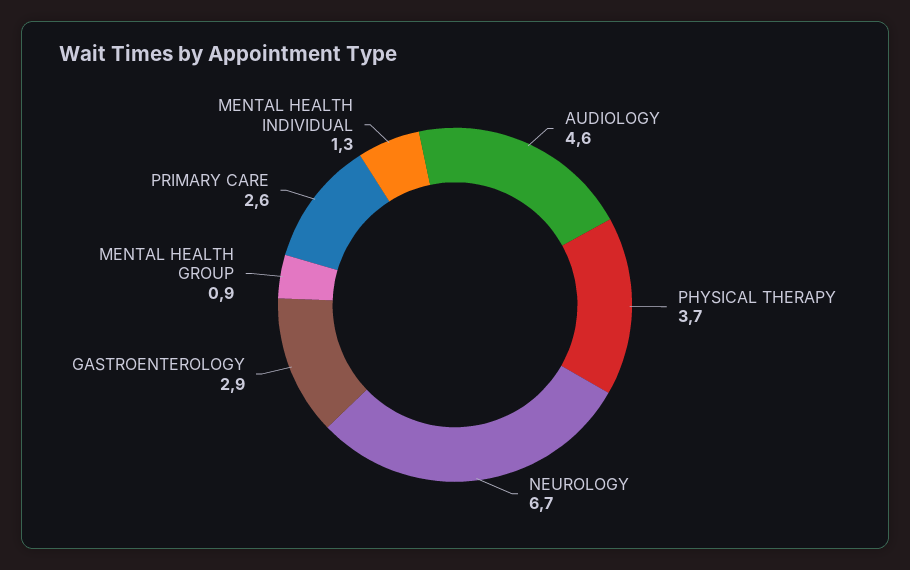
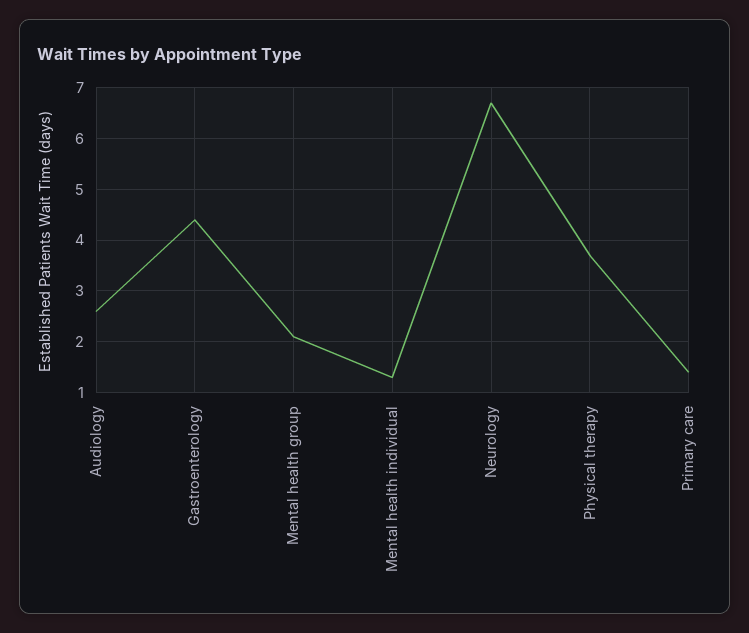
AUDIOLOGY: 4.6 -> 2.5
GASTROENTEROLOGY: 2.9 -> 4.5
MENTAL HEALTH GROUP: 0.9 -> 2
PRIMARY CARE: 2.6 -> 1.5

